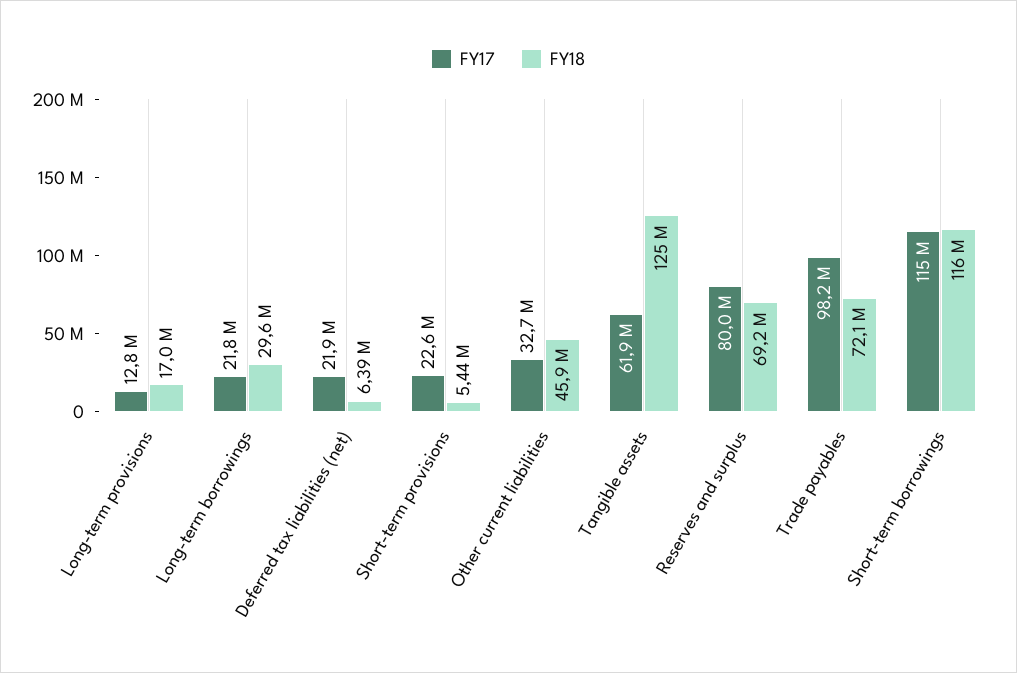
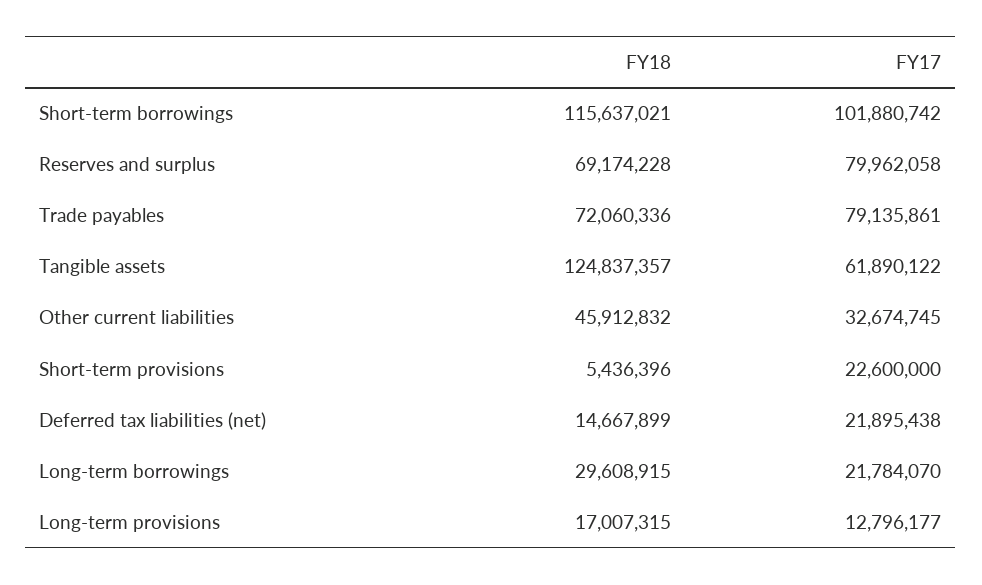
FY18, Deferred tax liabilities (net): 6390000 -> 14667899
FY17, Trade payables: 98200000 -> 79135861
FY17, Short-term borrowings: 115000000 -> 101880742

